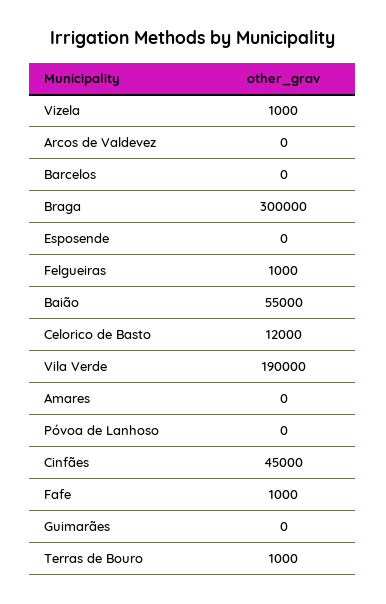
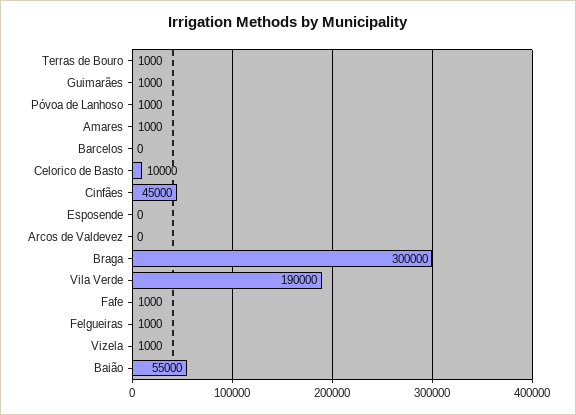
Celorico de Basto: 12000 -> 10000
Amares: 0 -> 1000
Póvoa de Lanhoso: 0 -> 1000
Guimarães: 0 -> 1000

